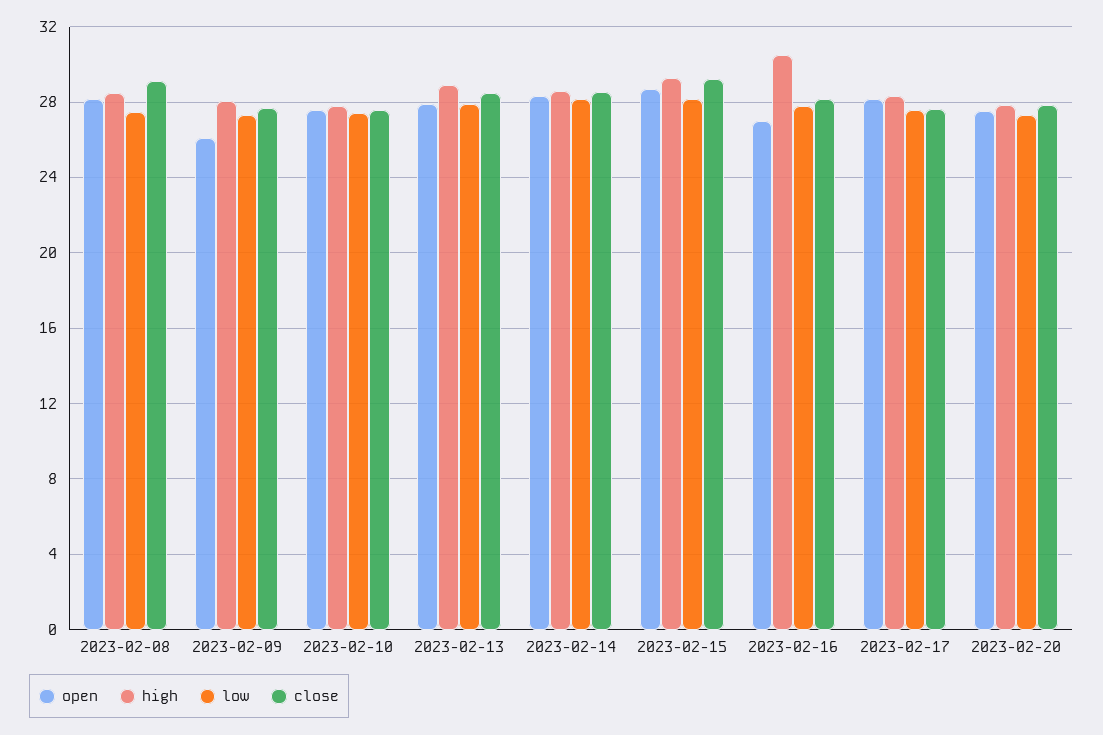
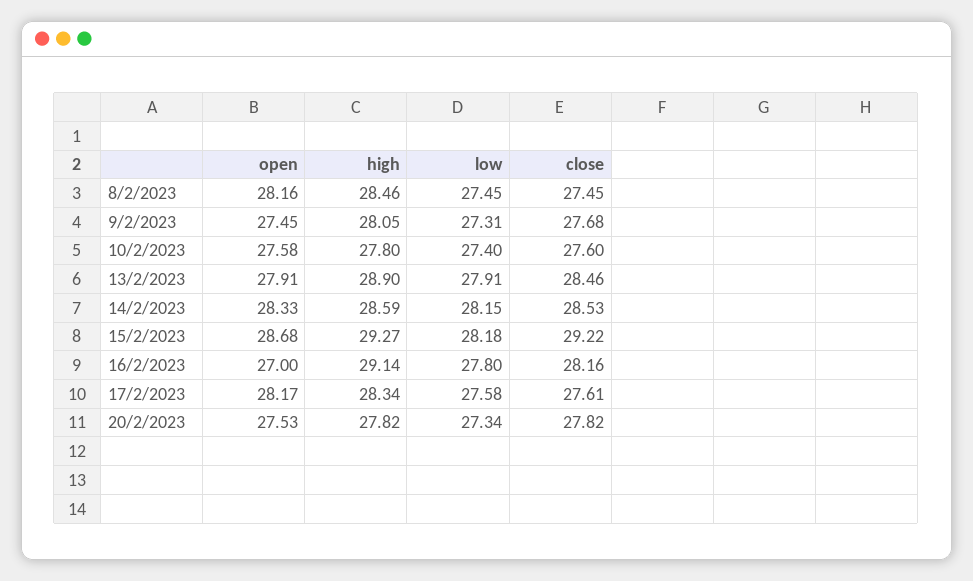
close, 2023-02-08: 29 -> 27.45
open, 2023-02-09: 26 -> 27.45
high, 2023-02-16: 30.5 -> 29.14

